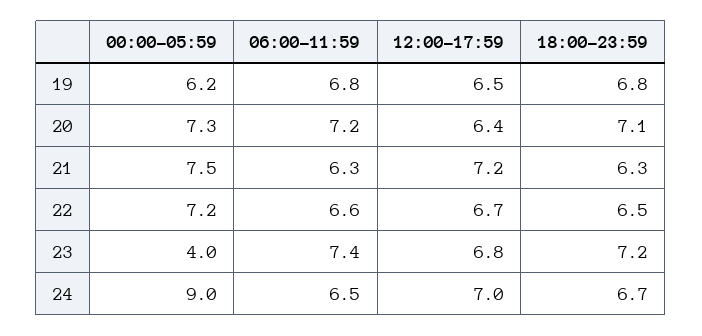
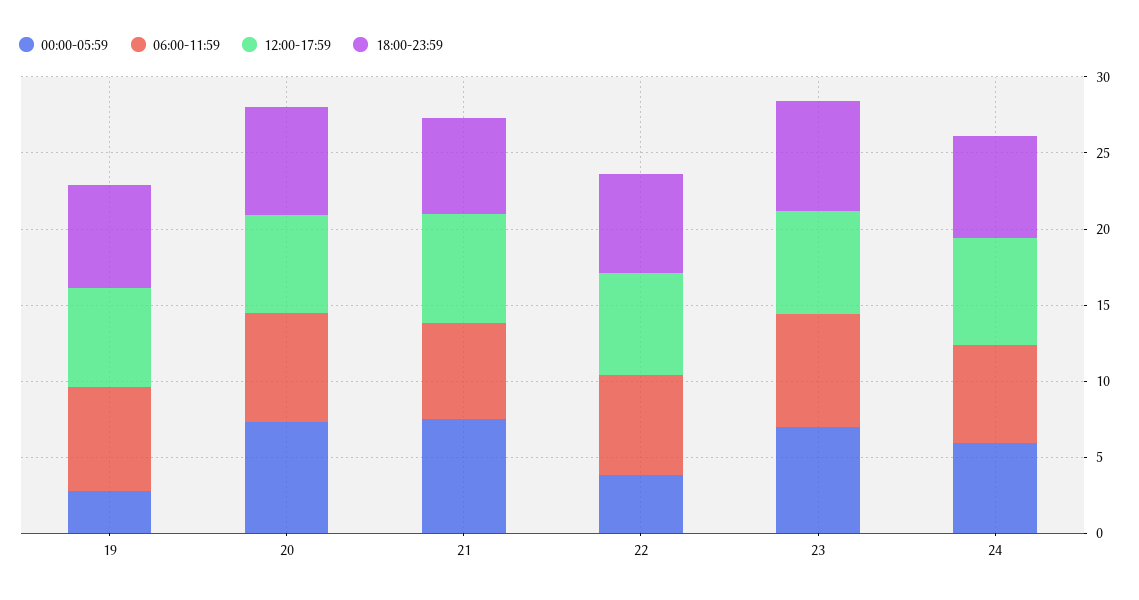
00:00-05:59, 19: 6.2 -> 3
00:00-05:59, 22: 7.2 -> 4
00:00-05:59, 23: 4 -> 7
00:00-05:59, 24: 9 -> 6

